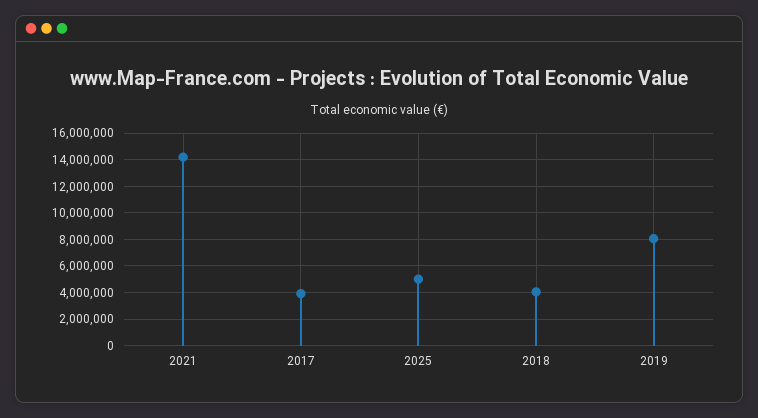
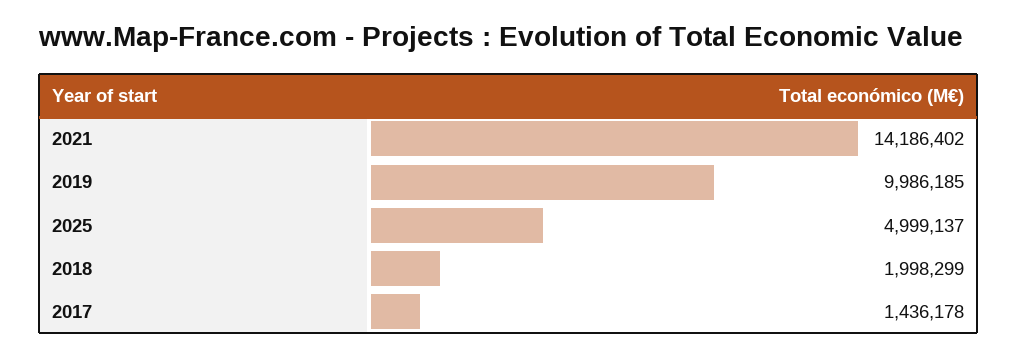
2017: 4000000 -> 1436178
2018: 4000000 -> 1998299
2019: 8000000 -> 9986185

